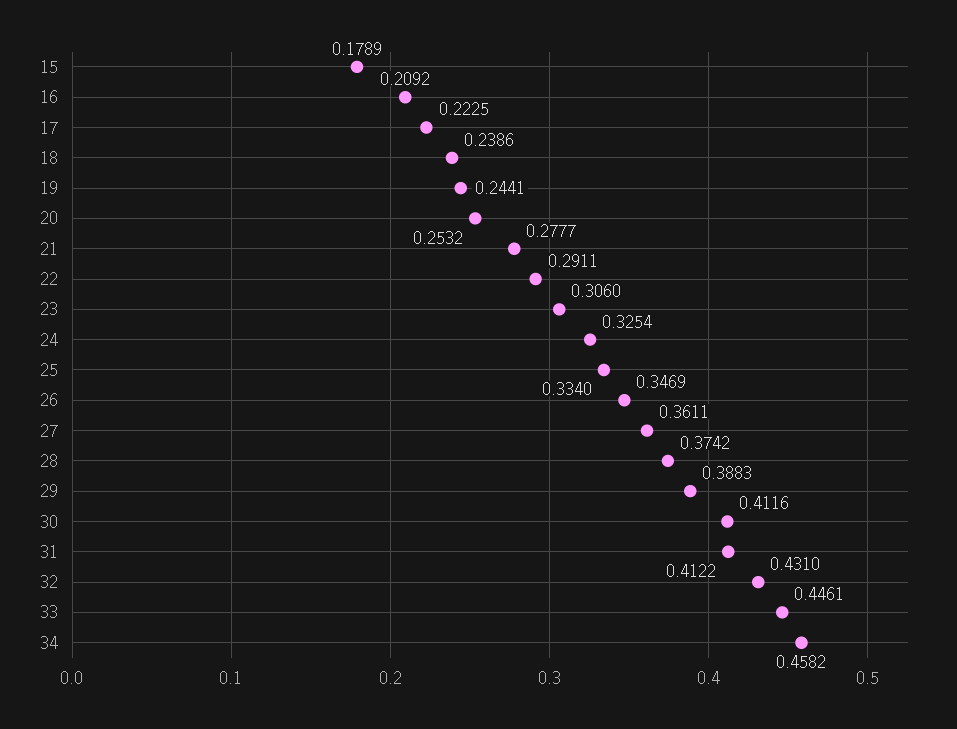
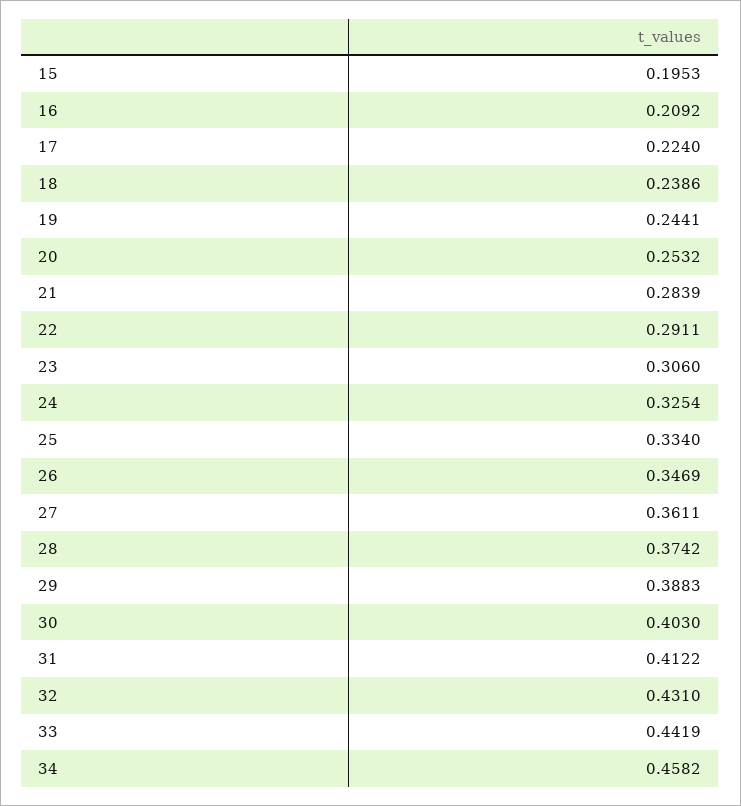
15: 0.1789 -> 0.1953
17: 0.2225 -> 0.224
21: 0.2777 -> 0.2839
30: 0.4116 -> 0.403
33: 0.4461 -> 0.4419

